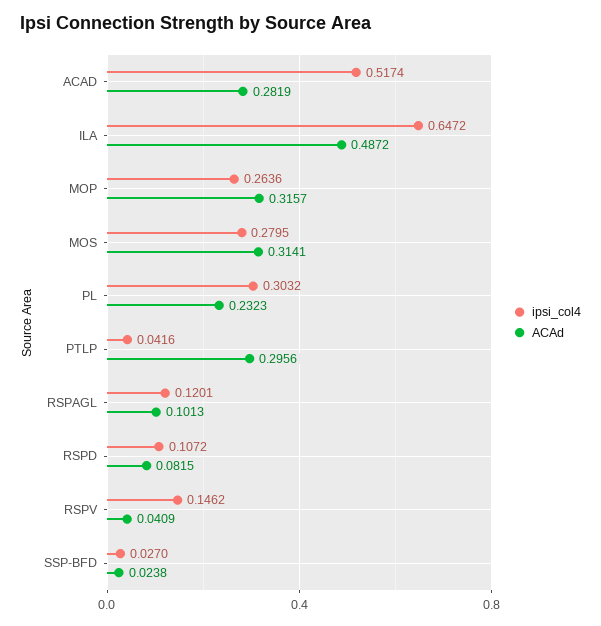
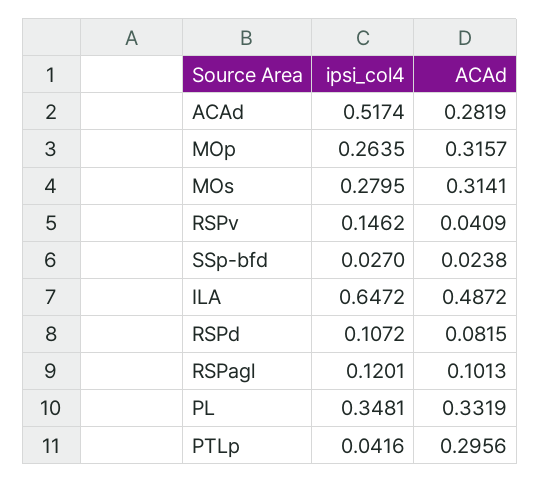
ipsi_col4, MOP: 0.2636 -> 0.2635
ipsi_col4, PL: 0.3032 -> 0.3481
ACAd, PL: 0.2323 -> 0.3319

